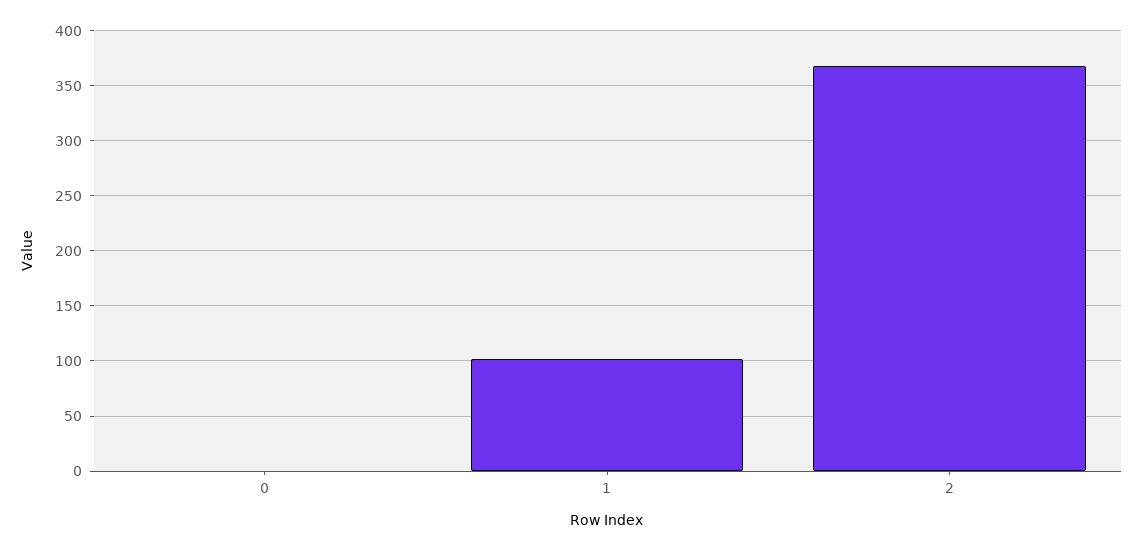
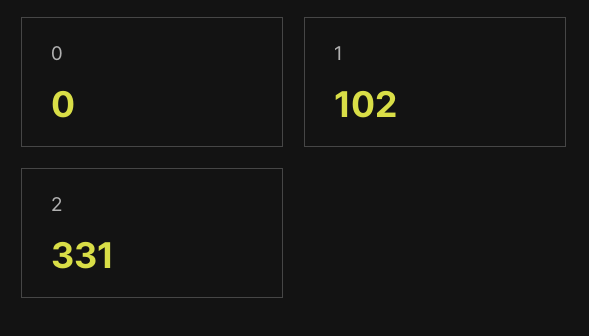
2: 370 -> 331

